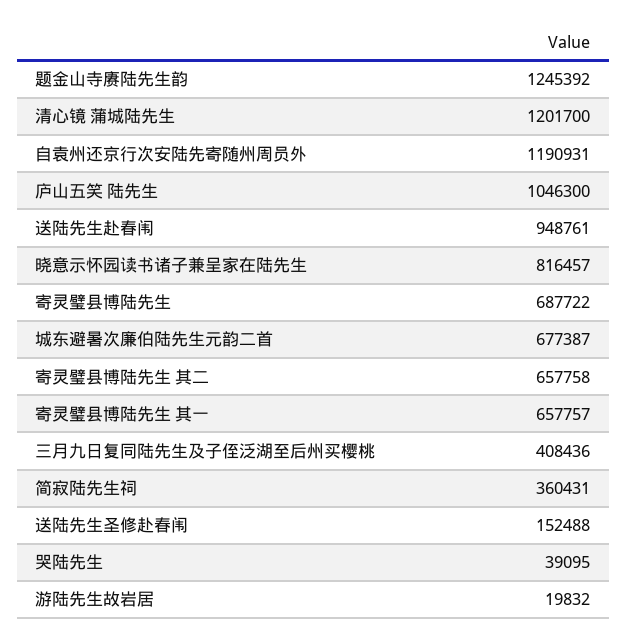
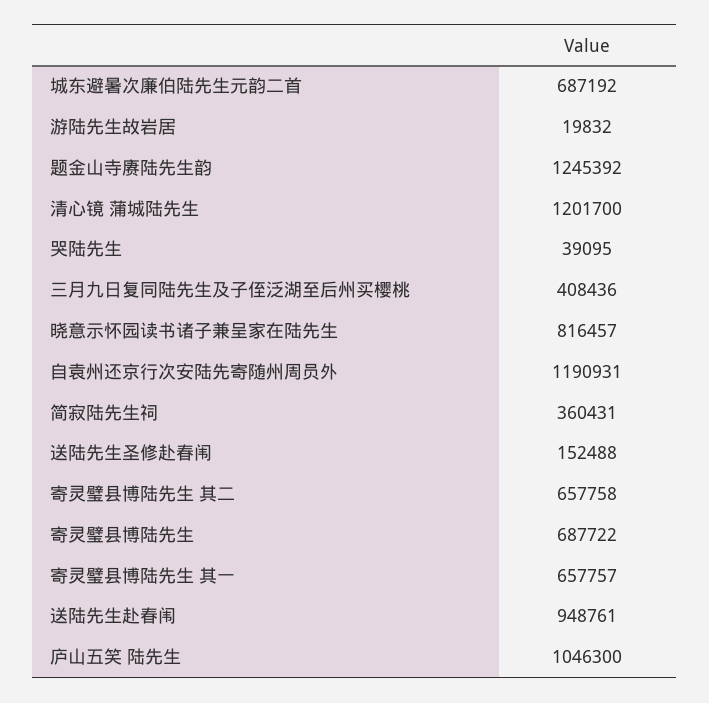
城东避暑次廉伯陆先生元韵二首: 677387 -> 687192

